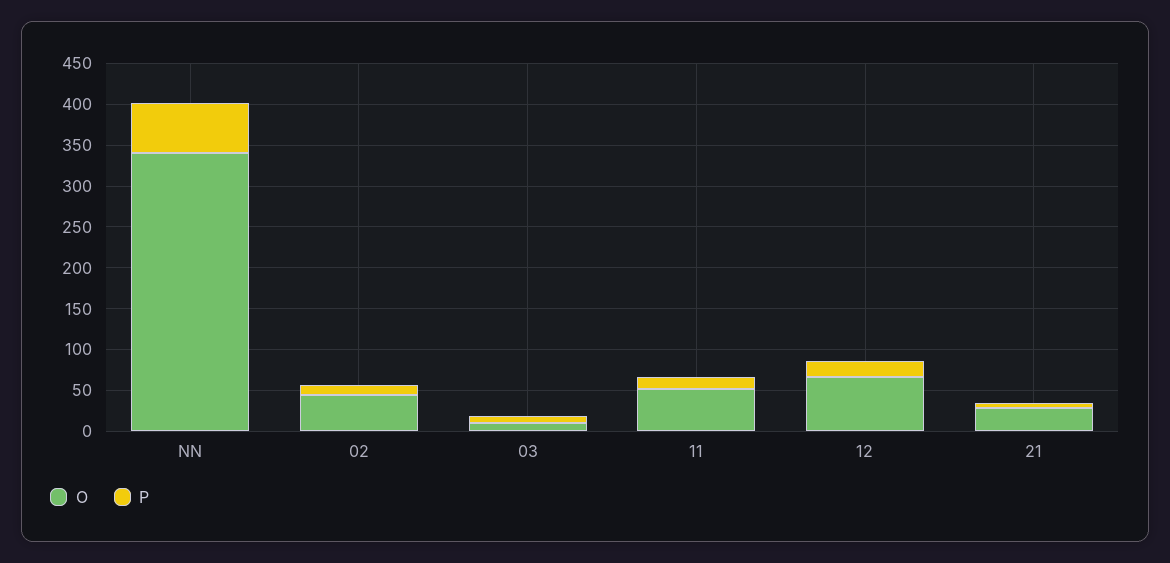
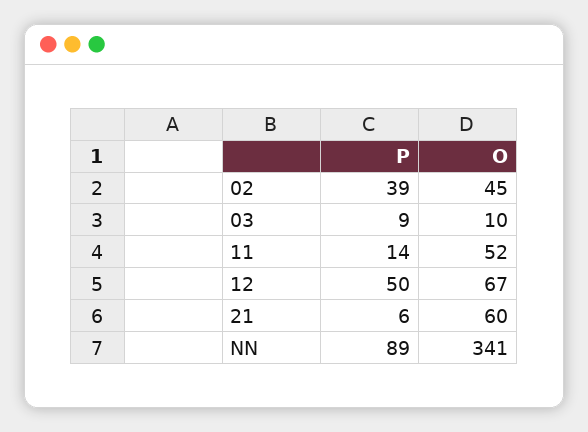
P, NN: 60 -> 89
P, 02: 10 -> 39
P, 12: 20 -> 50
O, 21: 30 -> 60

